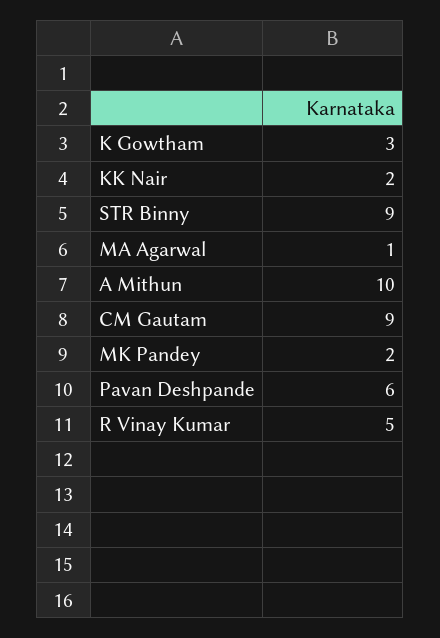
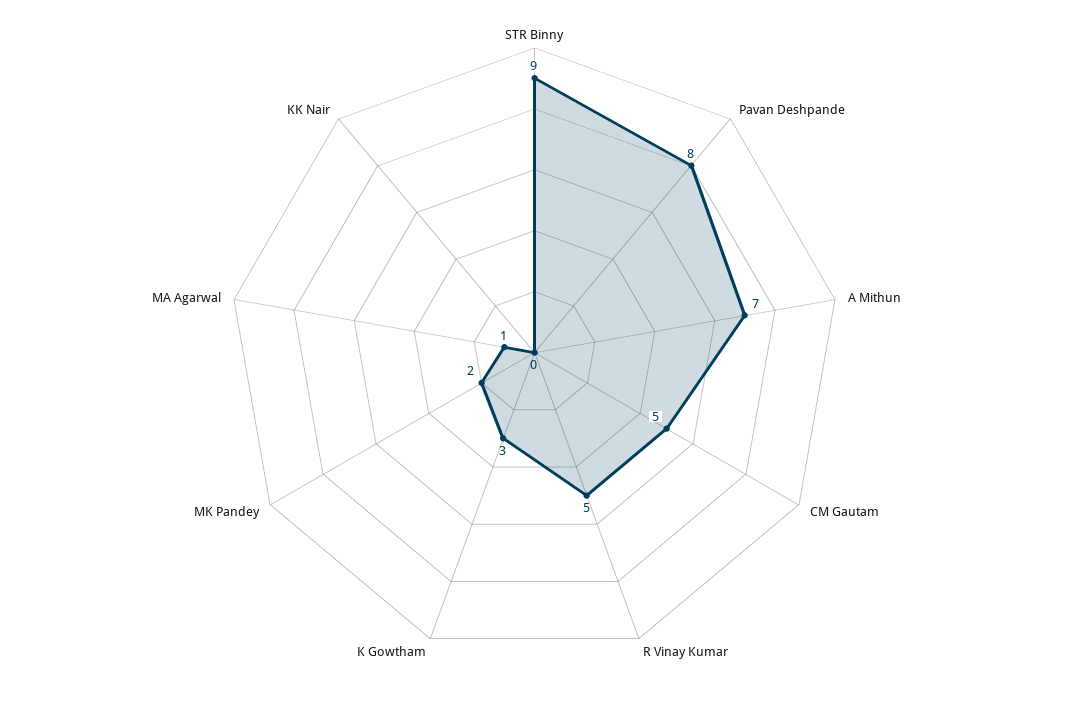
KK Nair: 2 -> 0
A Mithun: 10 -> 7
CM Gautam: 9 -> 5
Pavan Deshpande: 6 -> 8

